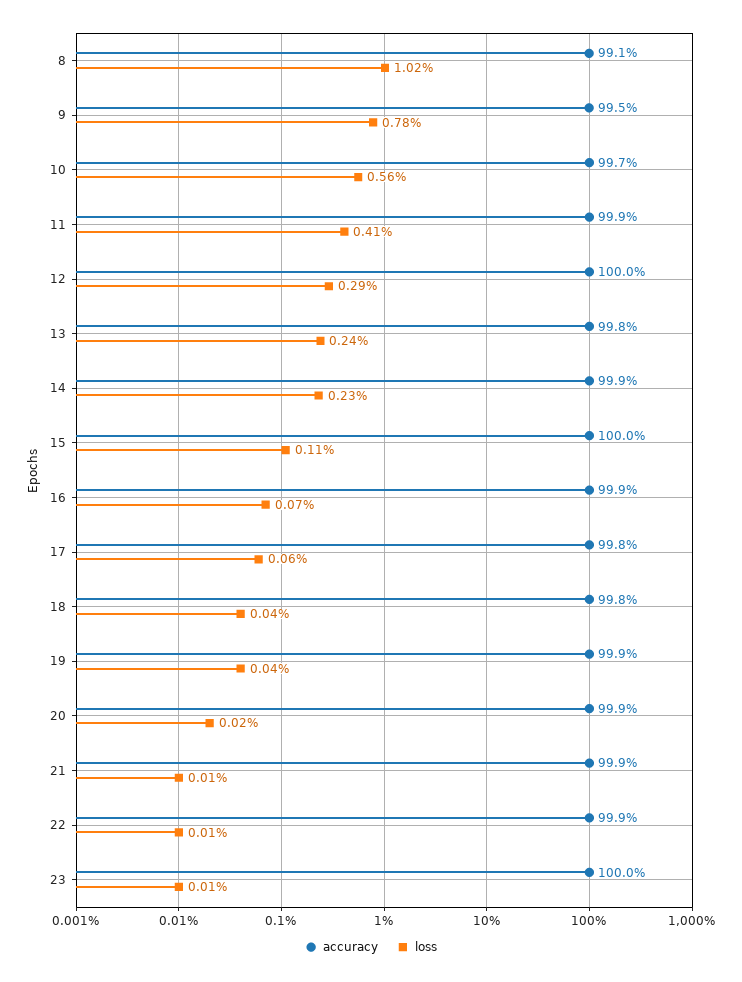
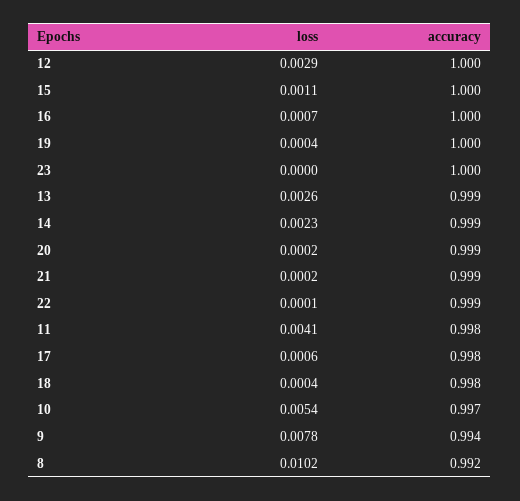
accuracy, 8: 0.991 -> 0.992
accuracy, 9: 0.995 -> 0.994
loss, 10: 0.0056 -> 0.0054
accuracy, 11: 0.999 -> 0.998
accuracy, 13: 0.998 -> 0.999
loss, 13: 0.0024 -> 0.0026
accuracy, 16: 0.999 -> 1
accuracy, 19: 0.999 -> 1
loss, 21: 0.0001 -> 0.0002
loss, 23: 0.0001 -> 0

